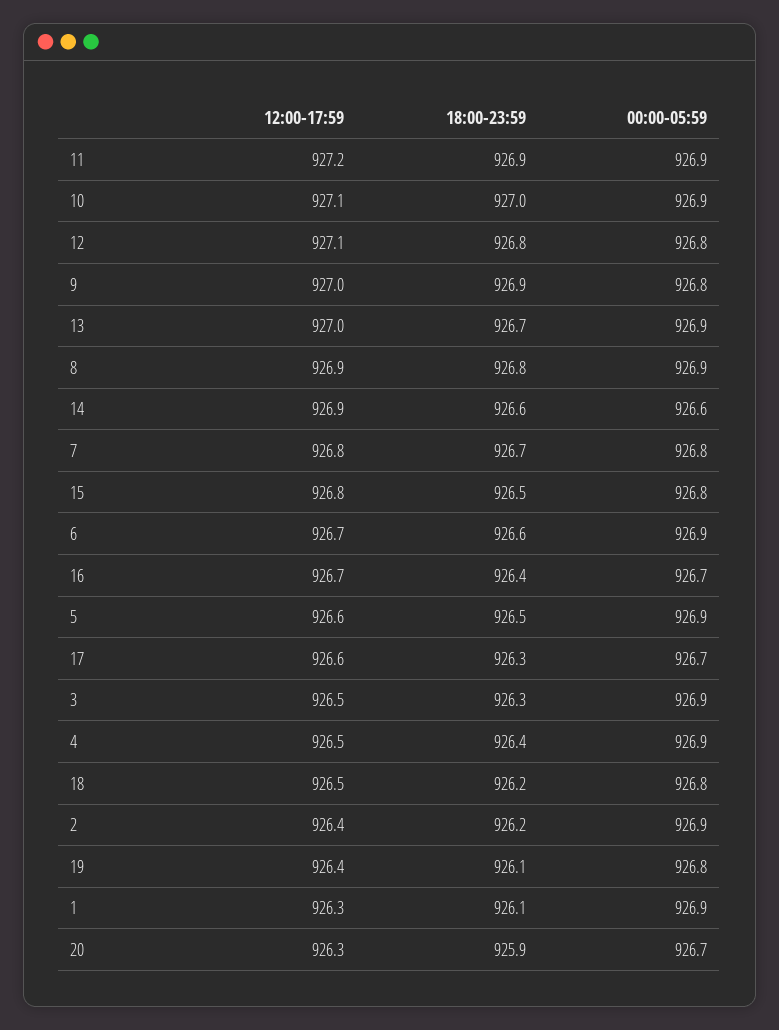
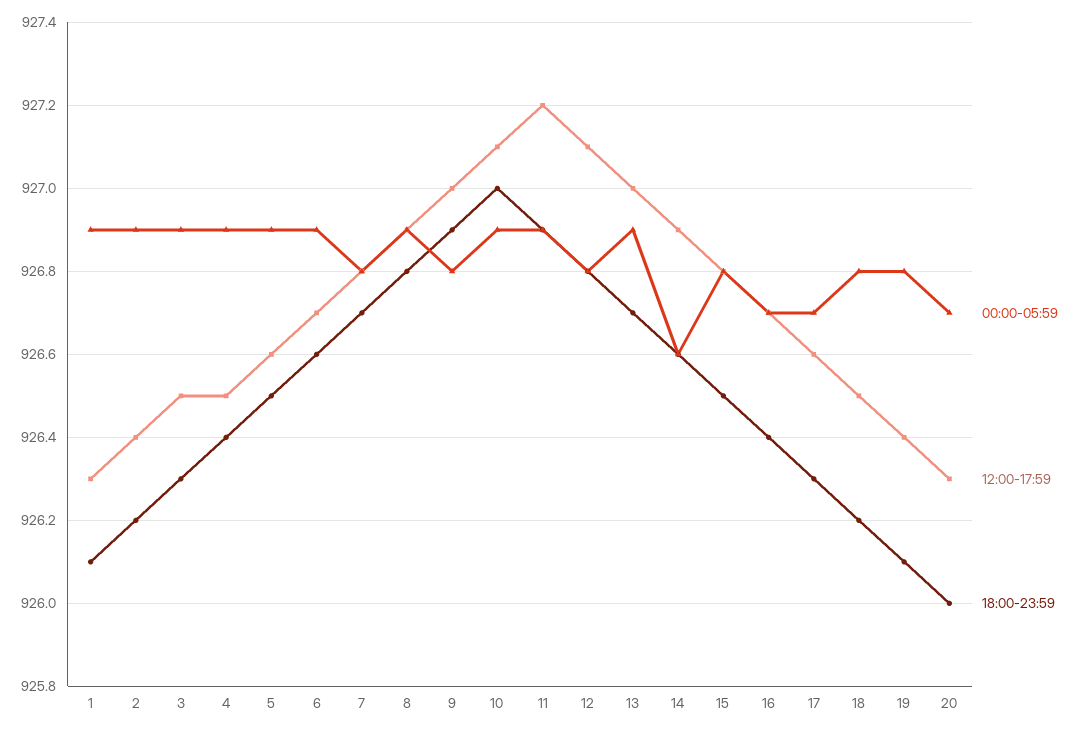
18:00-23:59, 20: 925.9 -> 926

